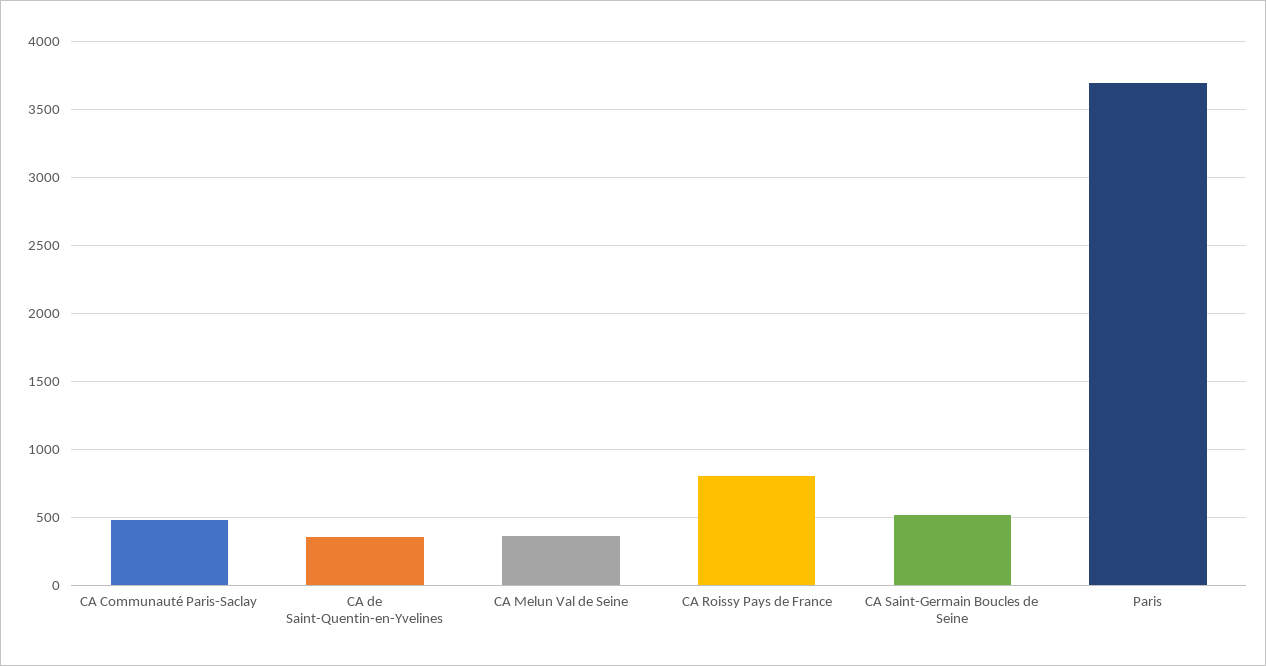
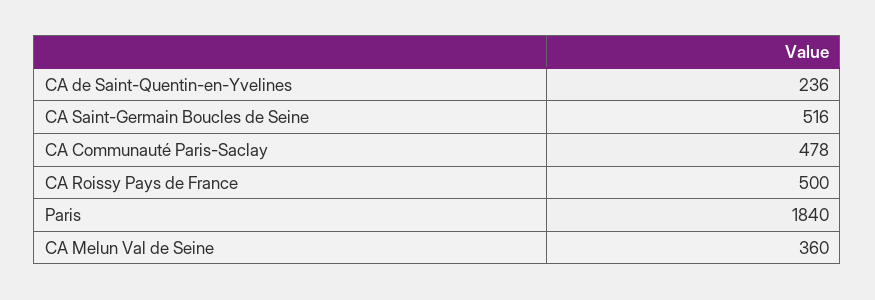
CA de Saint-Quentin-en-Yvelines: 350 -> 236
CA Roissy Pays de France: 800 -> 500
Paris: 3700 -> 1840

